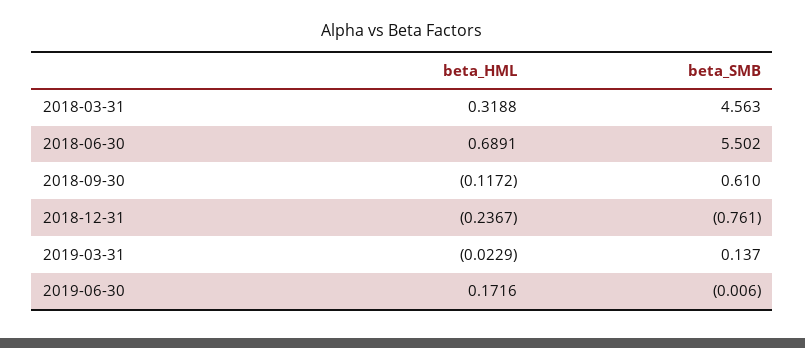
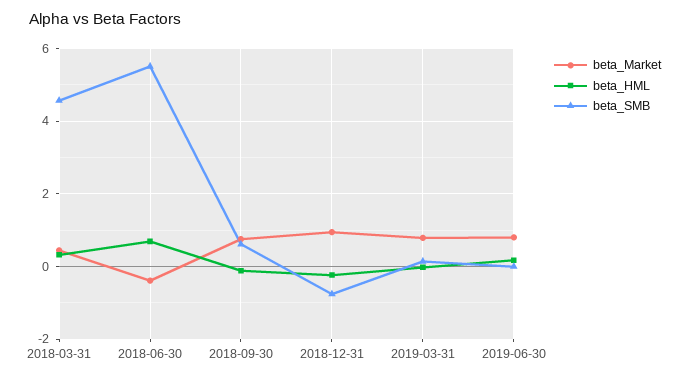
beta_Market, 2018-03-31: none -> 0.4
beta_Market, 2018-06-30: none -> -0.4
beta_Market, 2018-09-30: none -> 0.8
beta_Market, 2018-12-31: none -> 1
beta_Market, 2019-03-31: none -> 0.8
beta_Market, 2019-06-30: none -> 0.8

